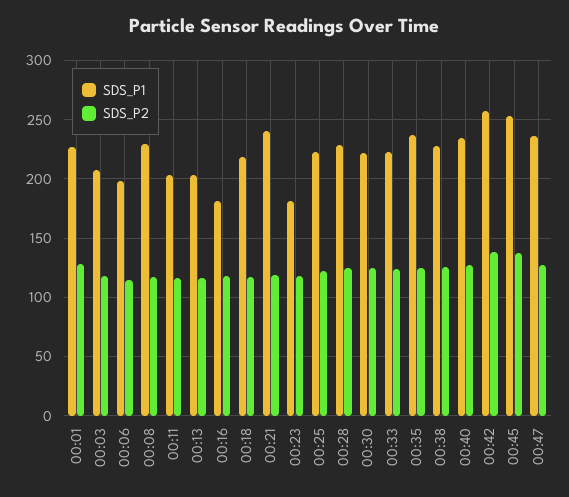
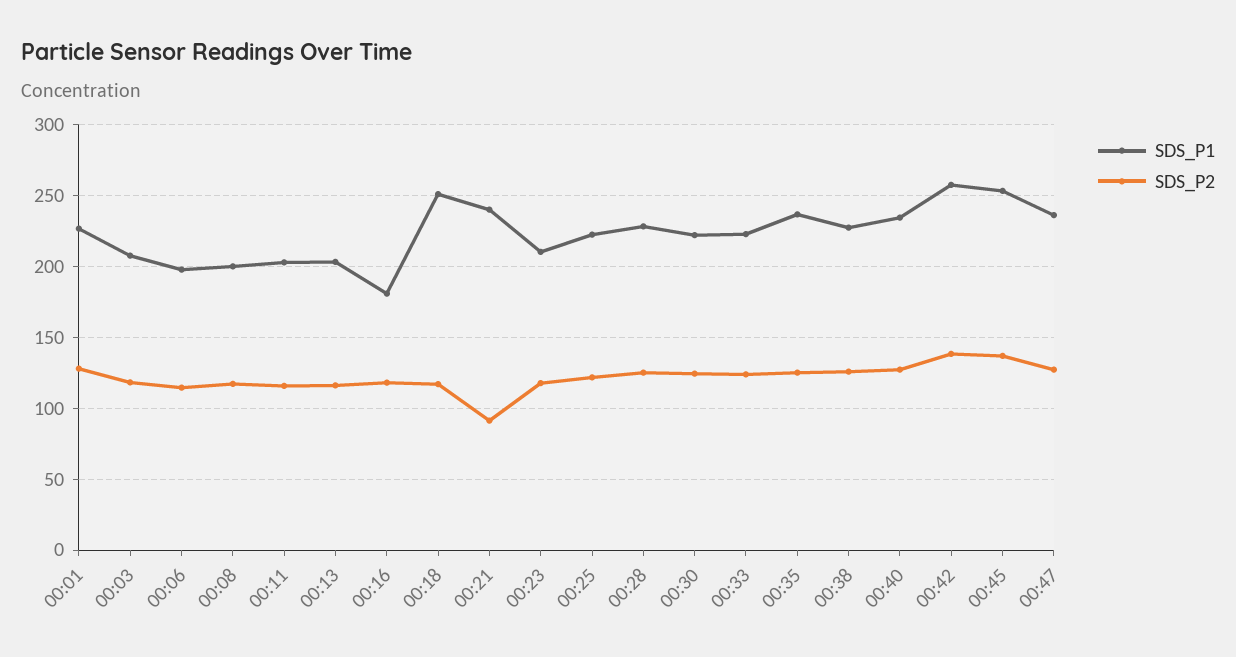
SDS_P1, 00:08: 230 -> 200
SDS_P1, 00:18: 220 -> 250
SDS_P2, 00:21: 120 -> 90
SDS_P1, 00:23: 180 -> 210

